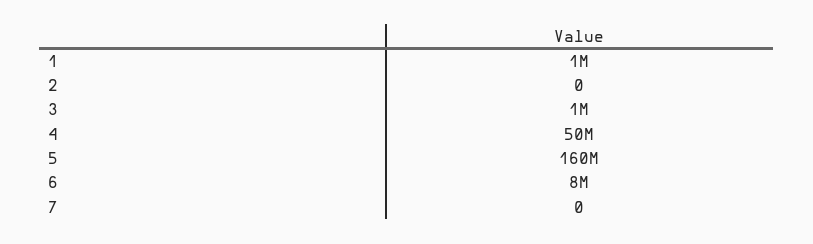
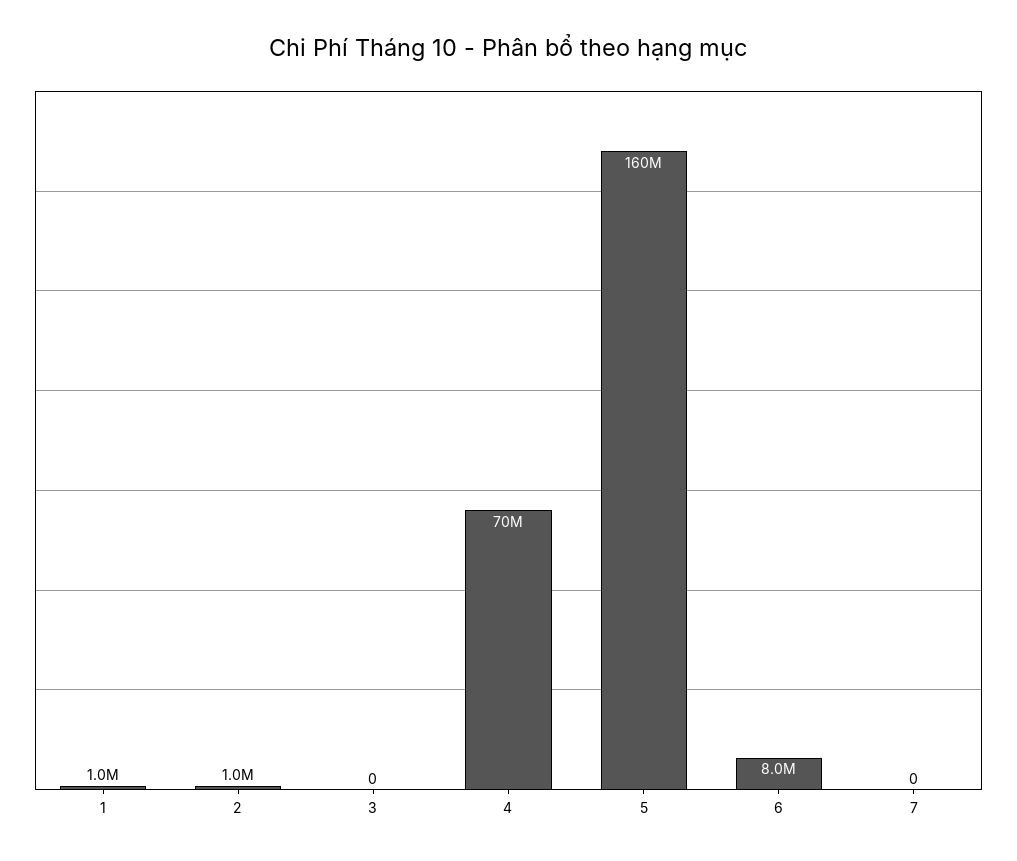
2: 0 -> 1000000
3: 1000000 -> 0
4: 50000000 -> 70000000

